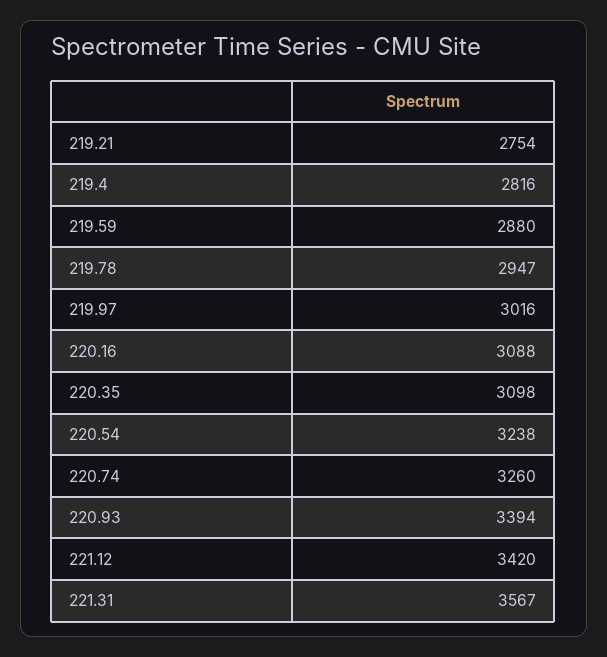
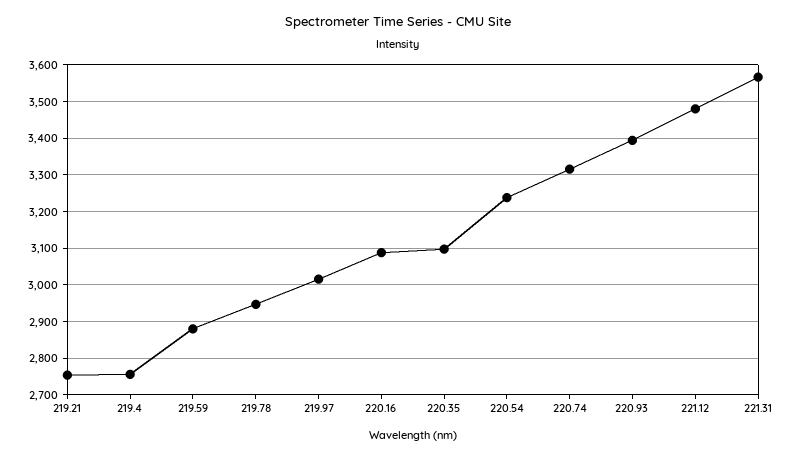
219.4: 2816 -> 2760
220.74: 3260 -> 3320
221.12: 3420 -> 3480

